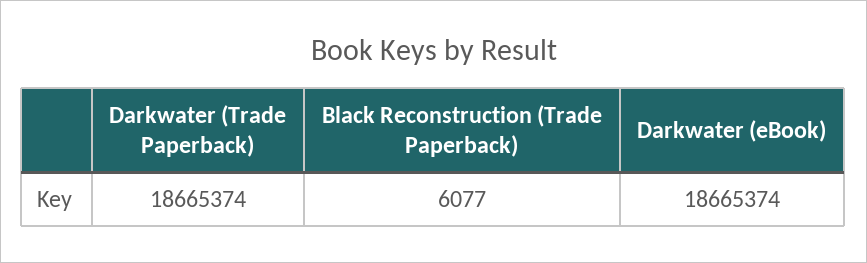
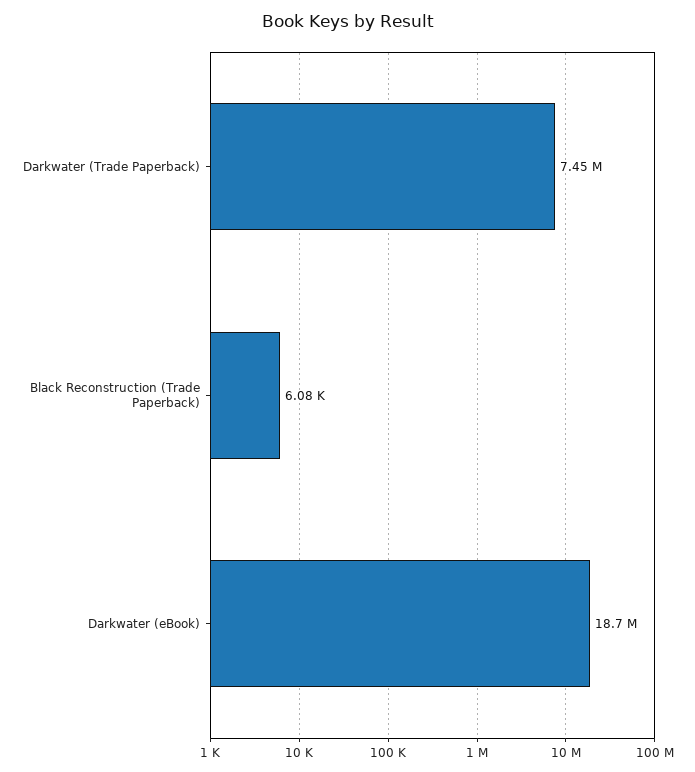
Darkwater (Trade Paperback): 18665374 -> 7450000

